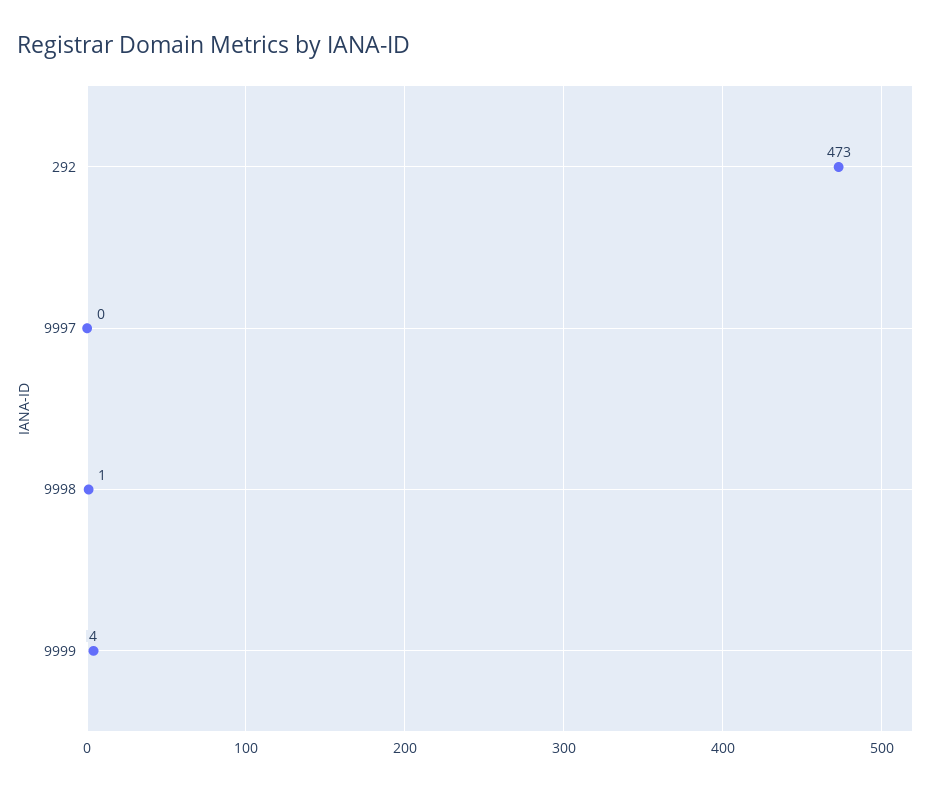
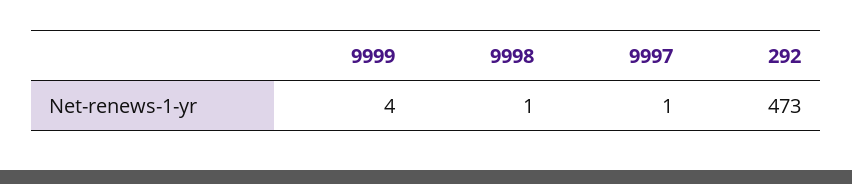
9997: 0 -> 1

